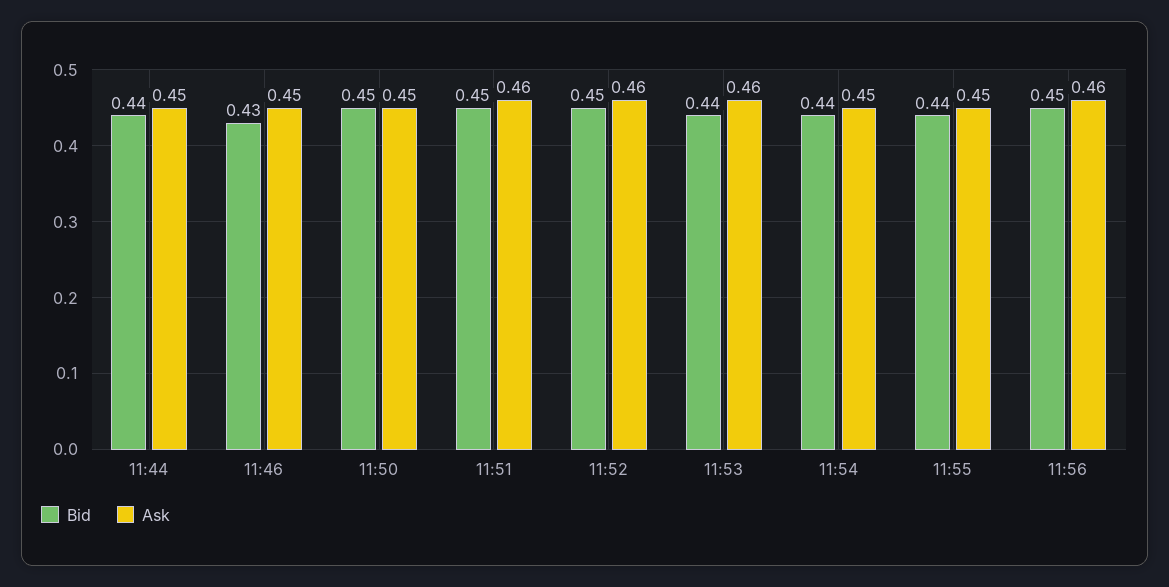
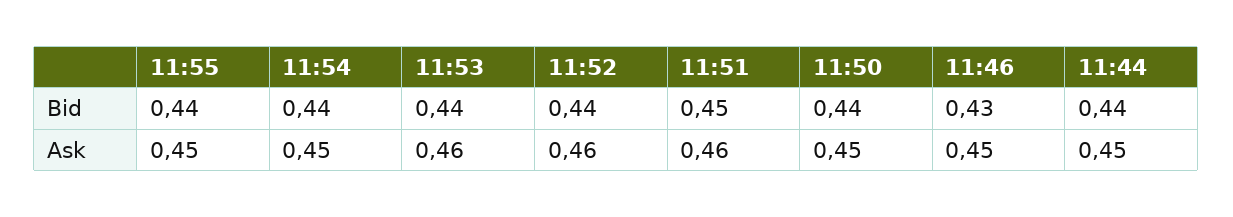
Bid, 11:50: 0.45 -> 0.44
Bid, 11:52: 0.45 -> 0.44
Bid, 11:56: 0.45 -> none
Ask, 11:56: 0.46 -> none

